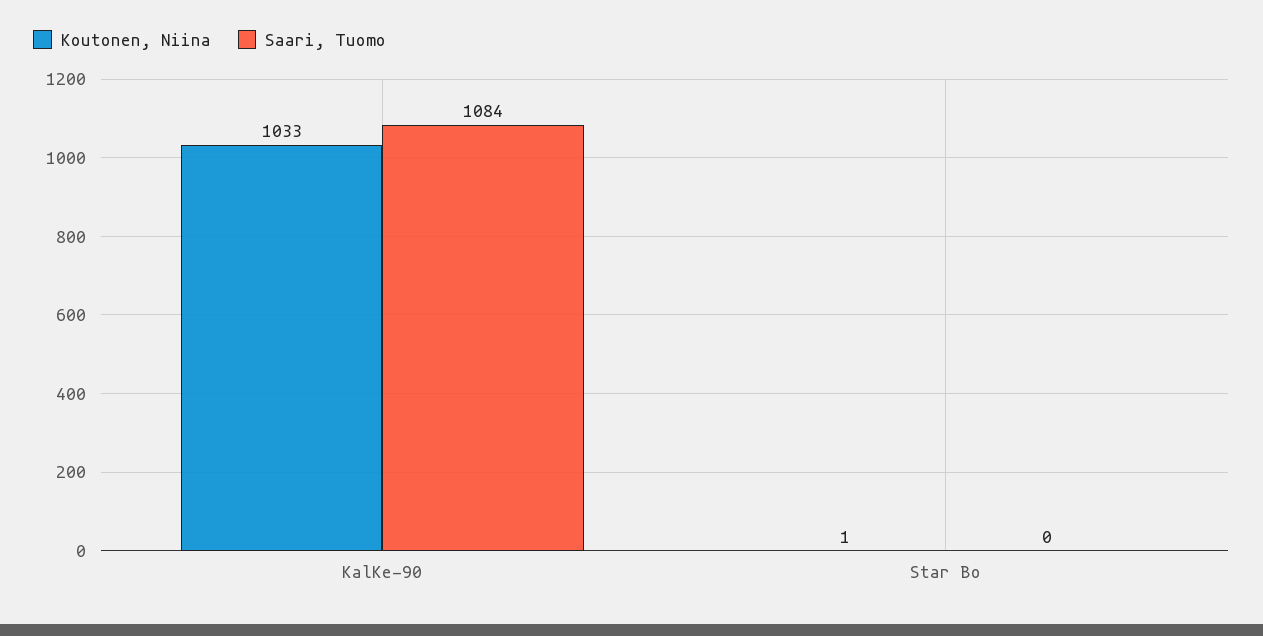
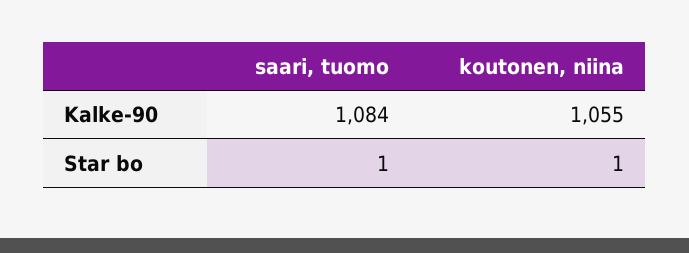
Koutonen, Niina, KalKe-90: 1033 -> 1055
Saari, Tuomo, Star Bo: 0 -> 1

